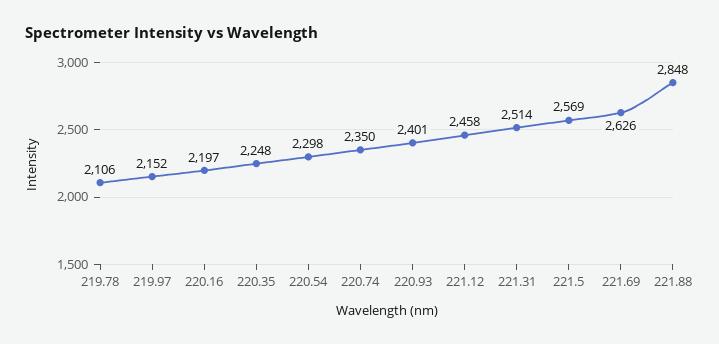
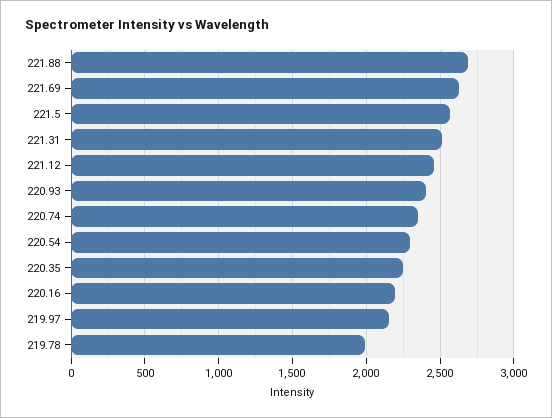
219.78: 2106 -> 2000
221.88: 2848 -> 2700

